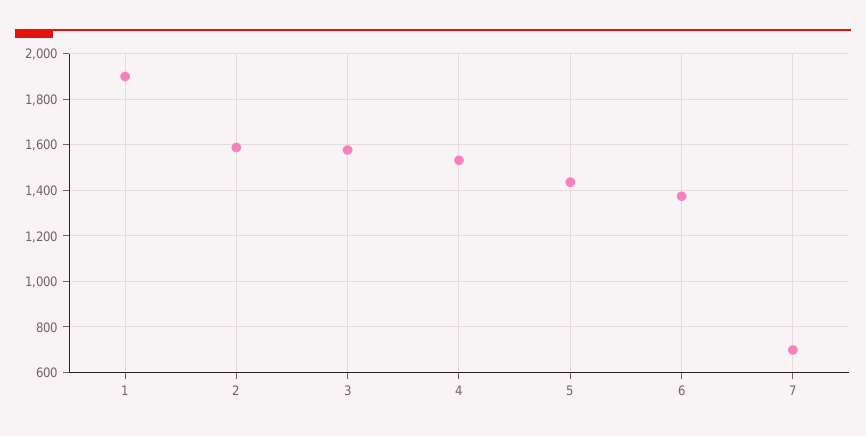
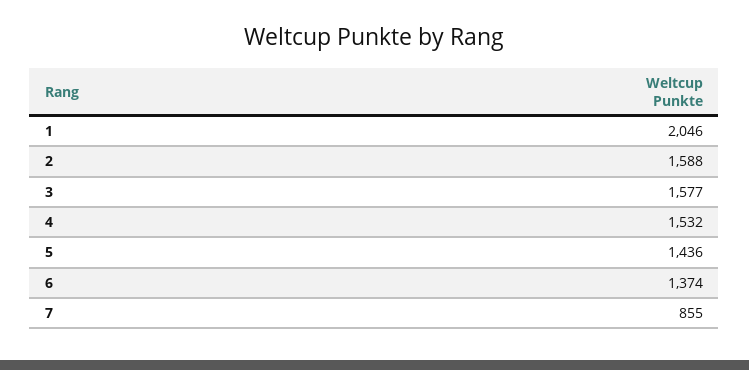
1: 1900 -> 2046
7: 700 -> 855

